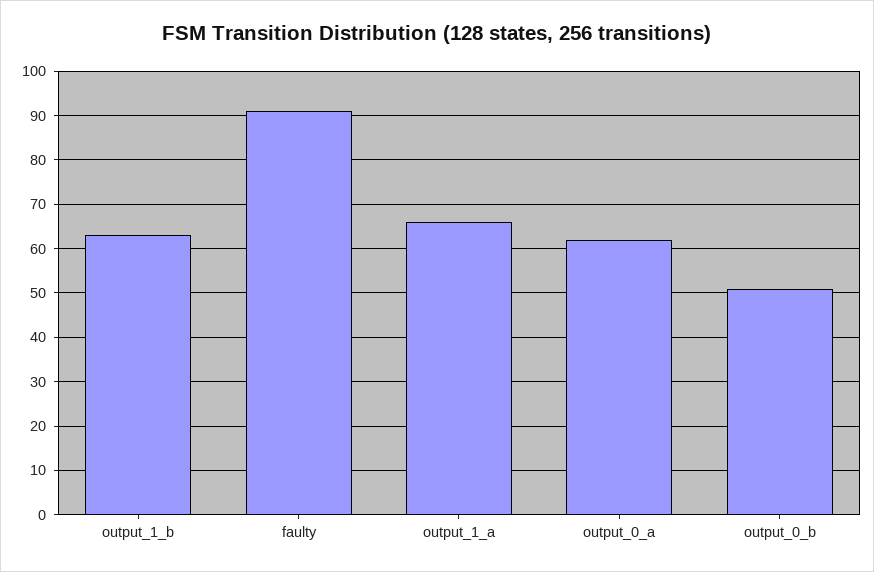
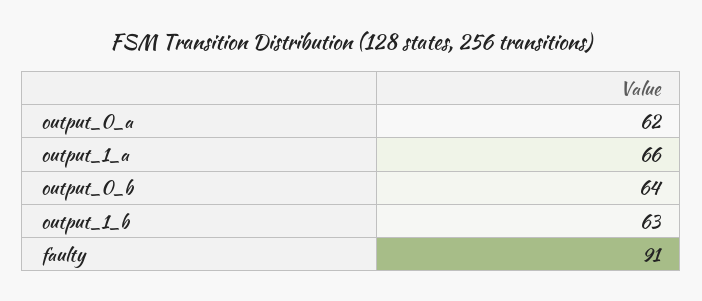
output_0_b: 50 -> 64

